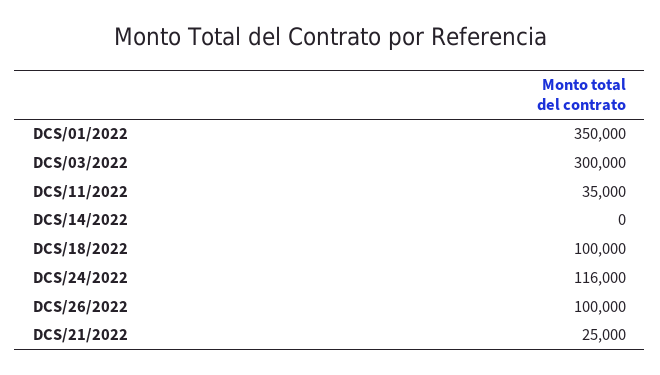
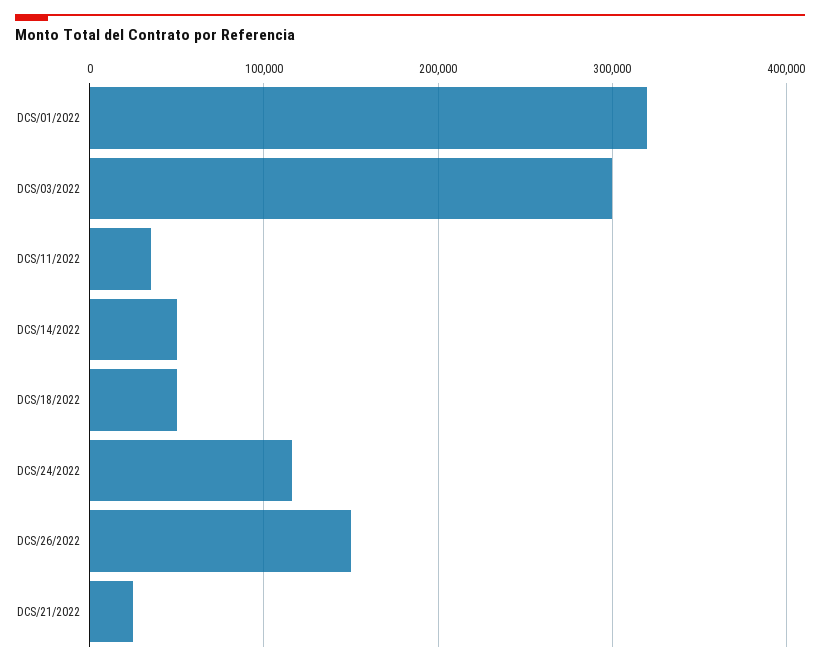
DCS/01/2022: 350000 -> 320000
DCS/14/2022: 0 -> 50000
DCS/18/2022: 100000 -> 50000
DCS/26/2022: 100000 -> 150000

